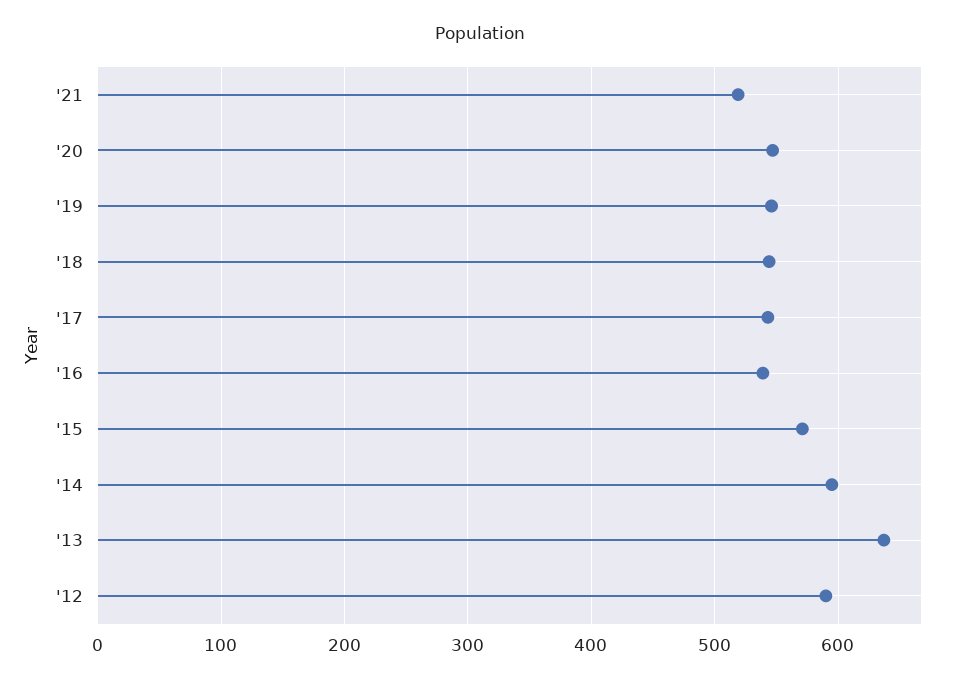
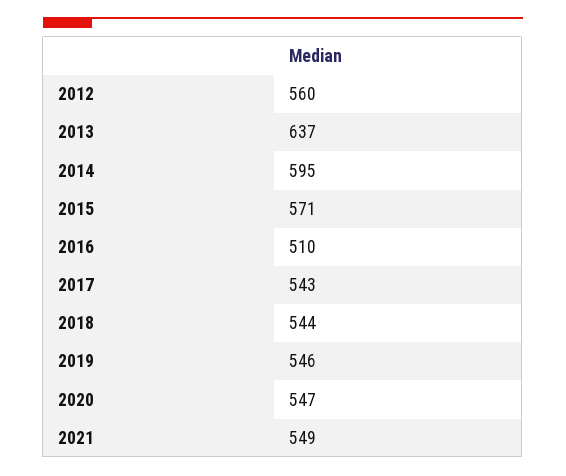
'21: 520 -> 549
'16: 540 -> 510
'12: 590 -> 560

